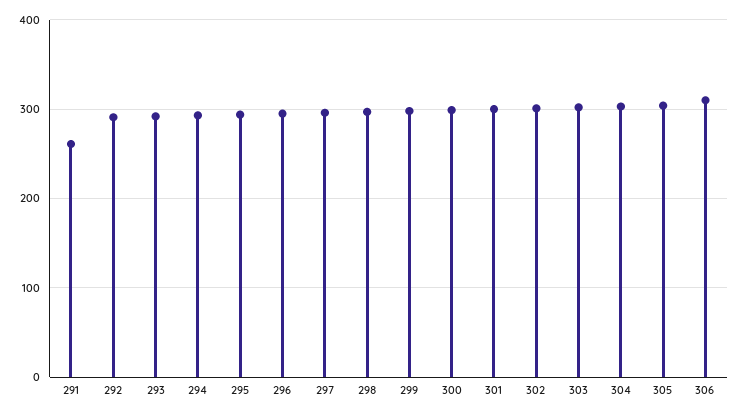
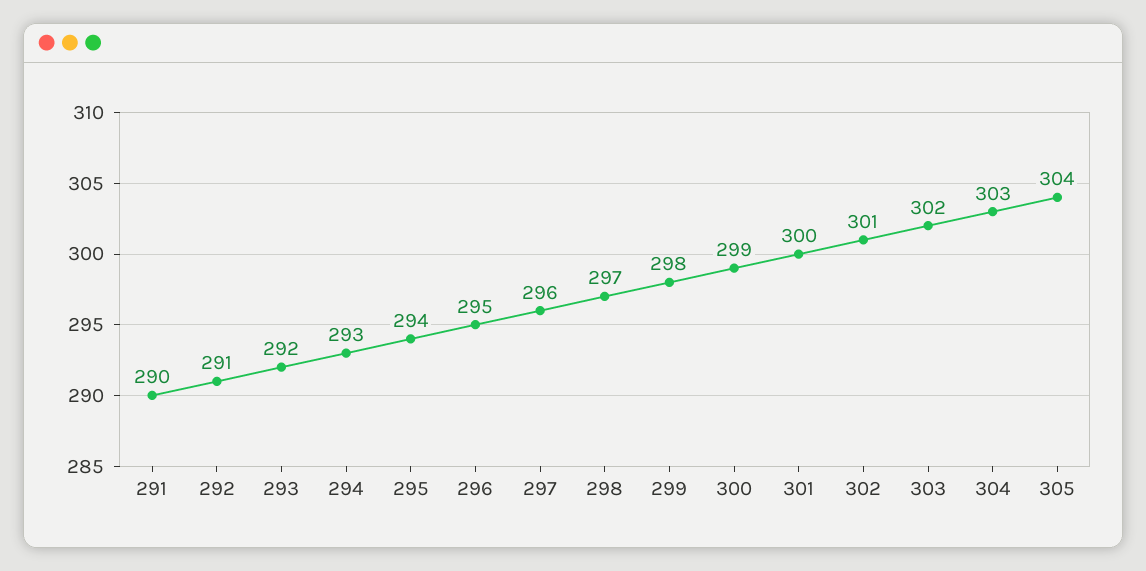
291: 260 -> 290
306: 310 -> none

